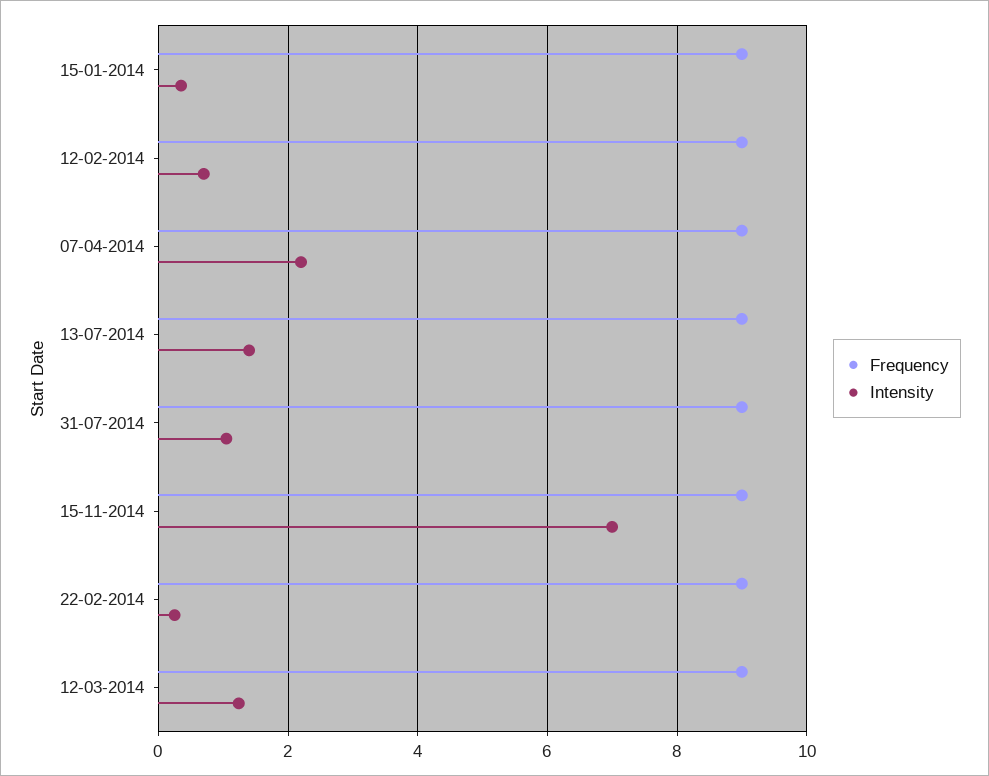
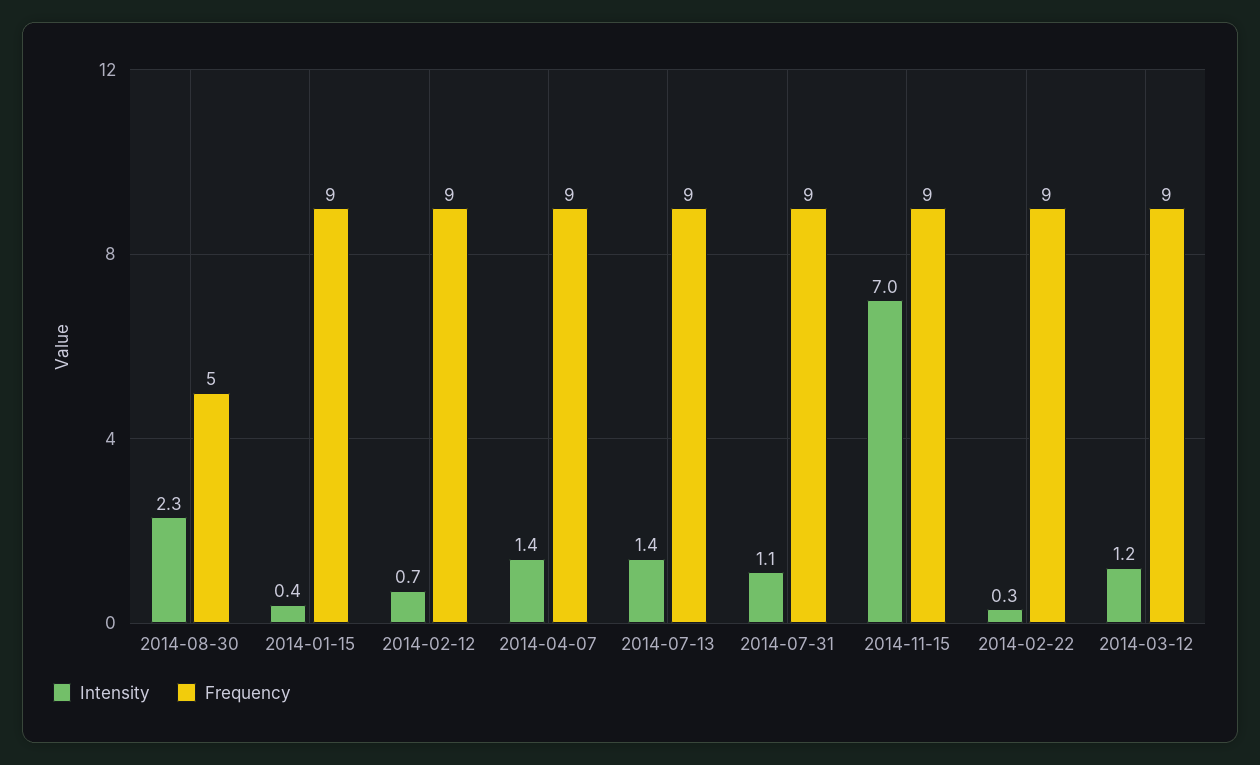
Intensity, 07-04-2014: 2.2 -> 1.4
Intensity, 2014-08-30: none -> 2.3
Frequency, 2014-08-30: none -> 5

